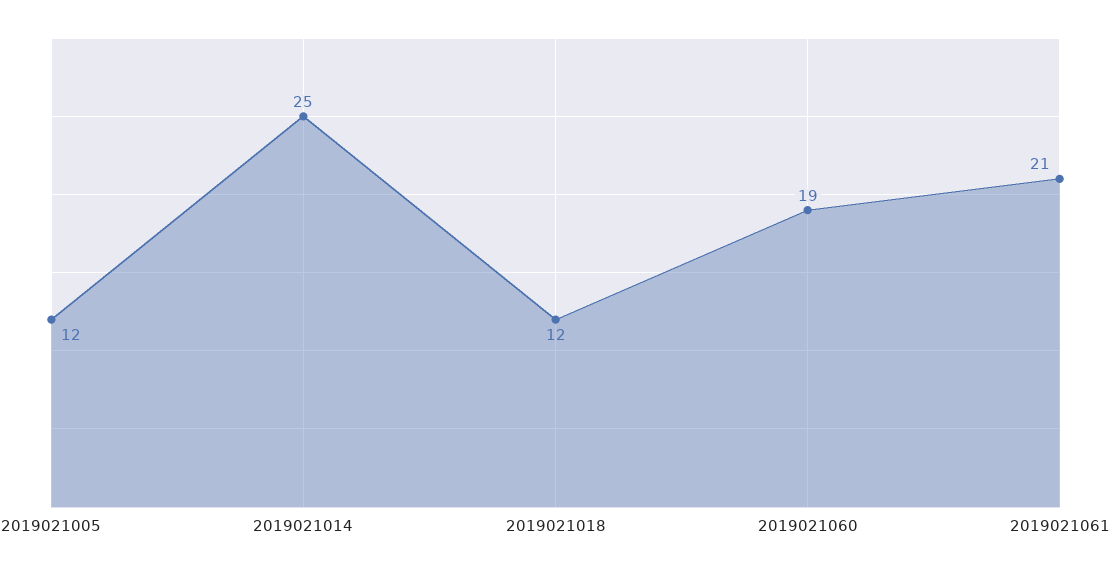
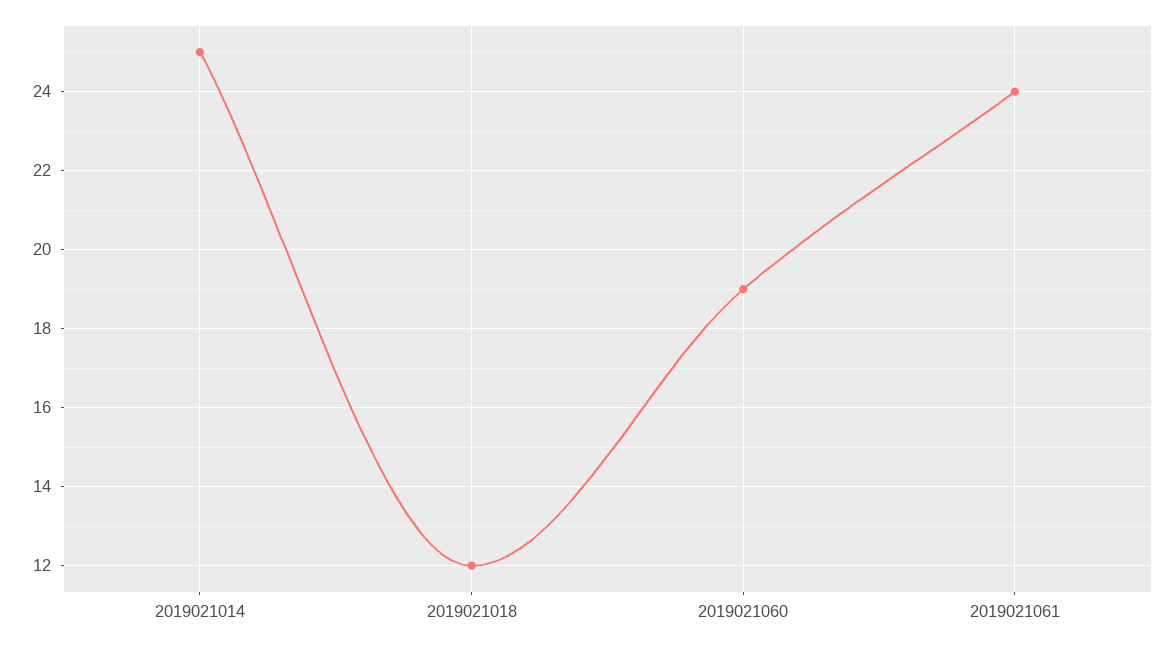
2019021005: 12 -> none
2019021061: 21 -> 24

